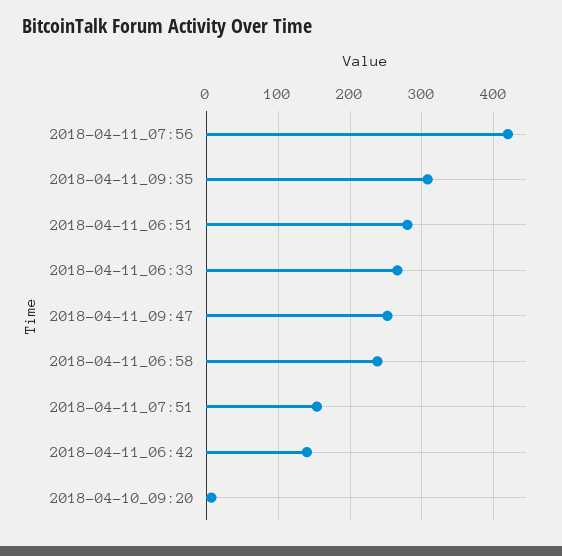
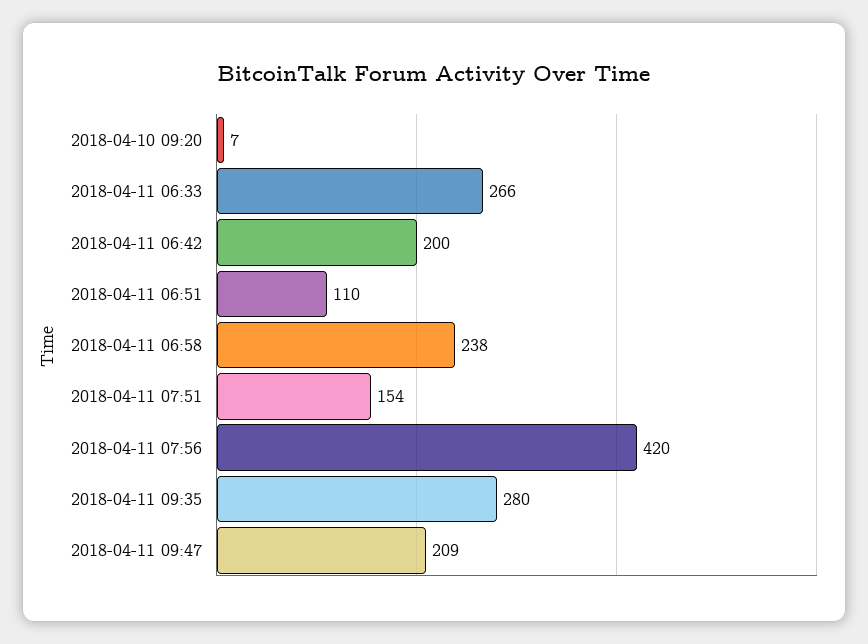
2018-04-11_09:35: 310 -> 280
2018-04-11_06:51: 280 -> 110
2018-04-11_09:47: 250 -> 209
2018-04-11_06:42: 140 -> 200

